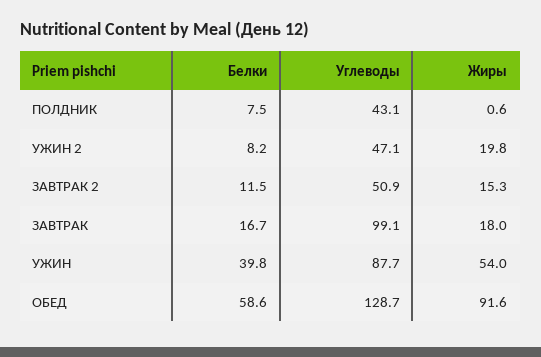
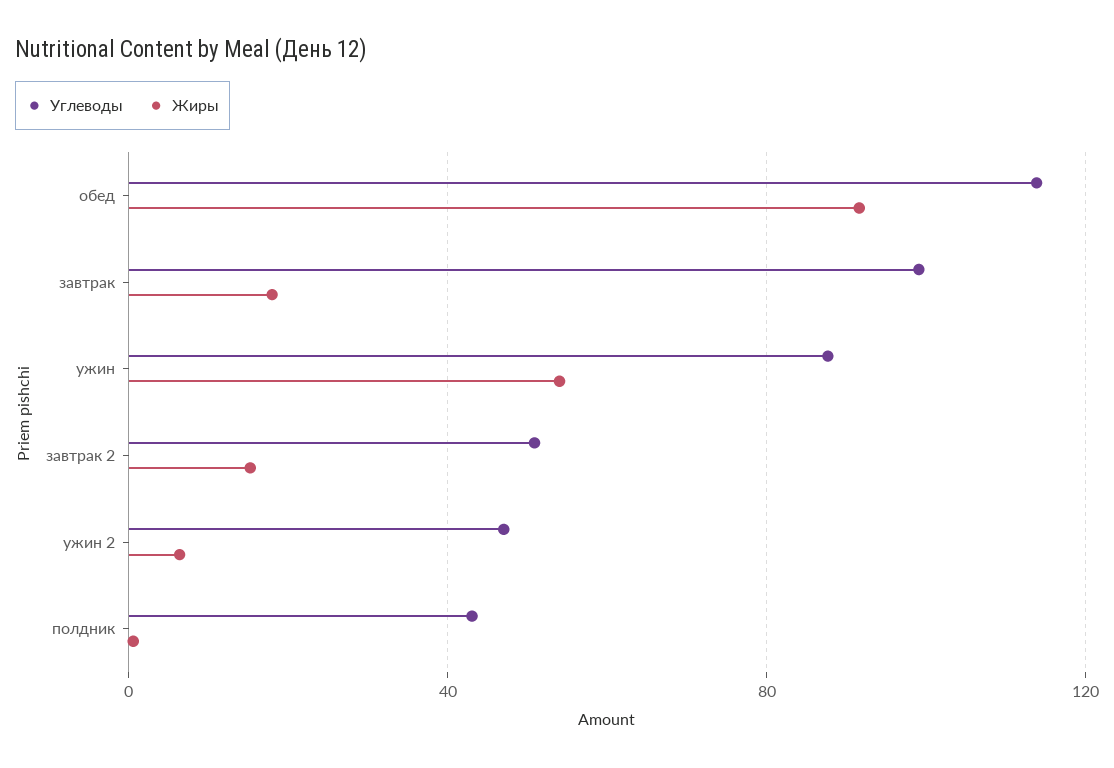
Белки, ПОЛДНИК: 7.5 -> none
Белки, УЖИН 2: 8.2 -> none
Жиры, УЖИН 2: 19.8 -> 5
Белки, ЗАВТРАК 2: 11.5 -> none
Белки, ЗАВТРАК: 16.7 -> none
Белки, УЖИН: 39.8 -> none
Белки, ОБЕД: 58.6 -> none
Углеводы, ОБЕД: 128.7 -> 115

